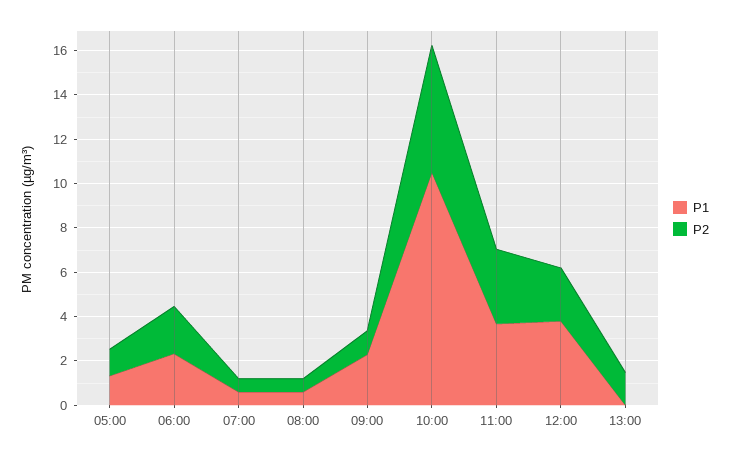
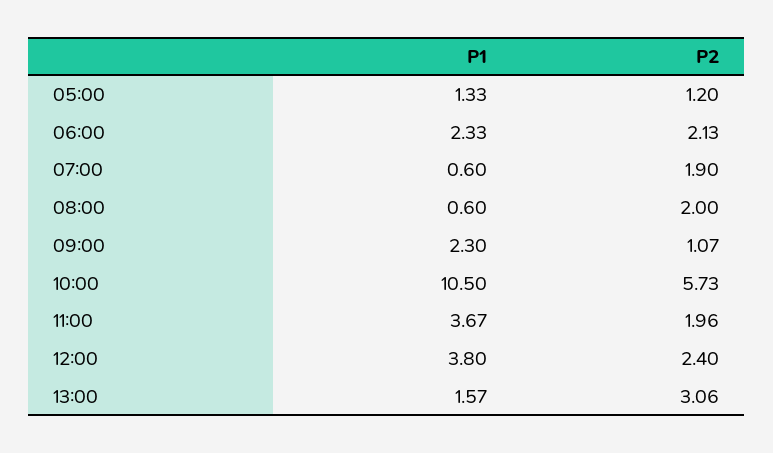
P2, 07:00: 0.5 -> 1.9
P2, 08:00: 0.5 -> 2
P2, 11:00: 3.5 -> 1.96
P1, 13:00: 0 -> 1.57
P2, 13:00: 1.5 -> 3.06

